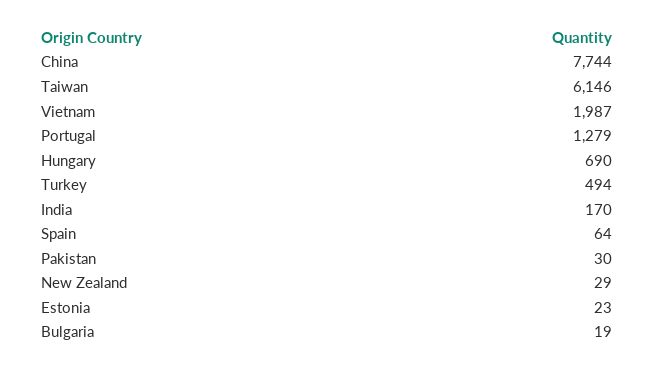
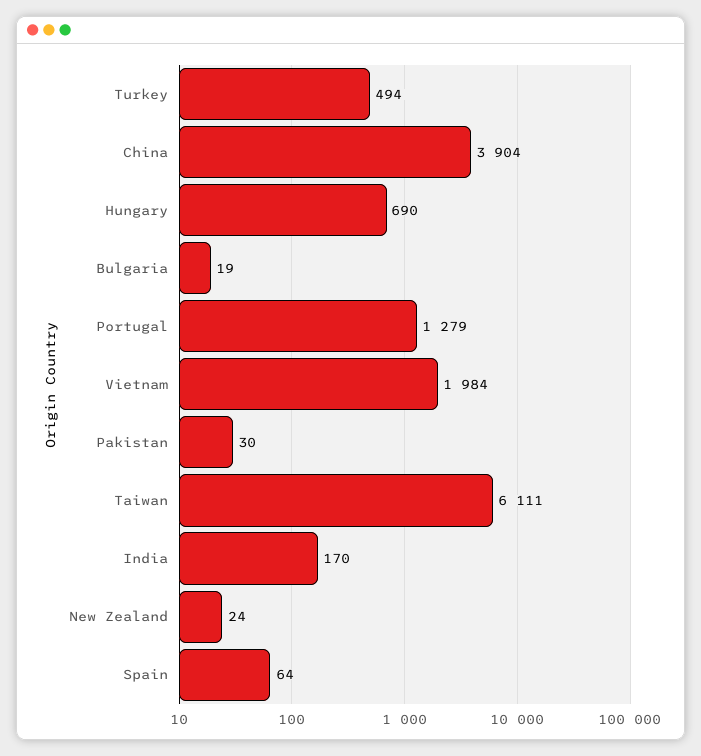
China: 7744 -> 3904
Taiwan: 6146 -> 6111
Vietnam: 1987 -> 1984
New Zealand: 29 -> 24
Estonia: 23 -> none

